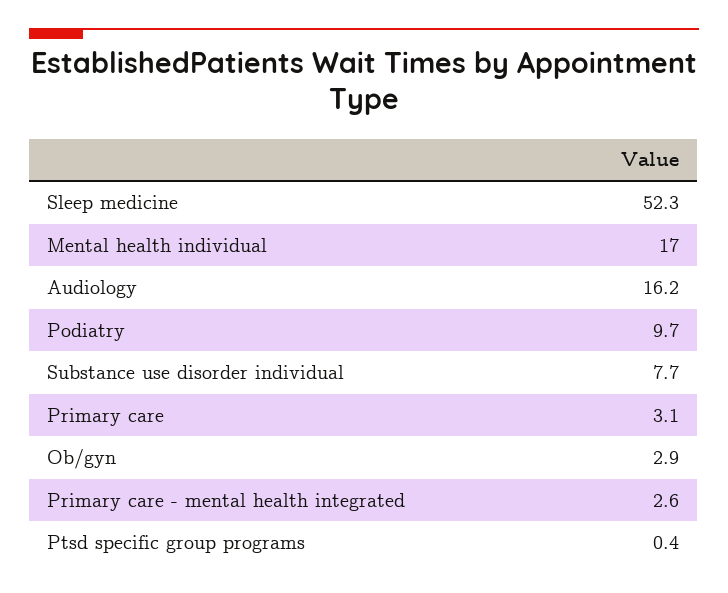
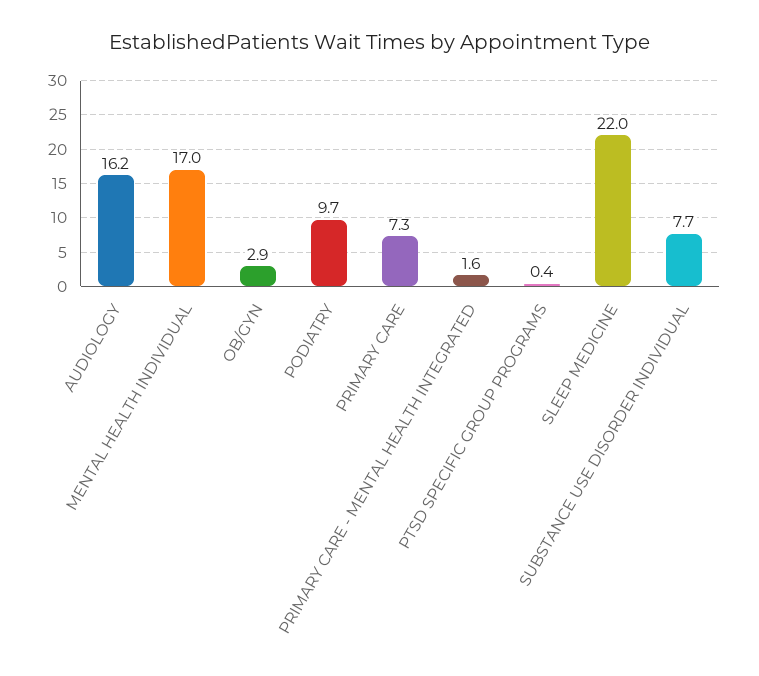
Sleep medicine: 52.3 -> 22
Primary care: 3.1 -> 7.3
Primary care - mental health integrated: 2.6 -> 1.6

